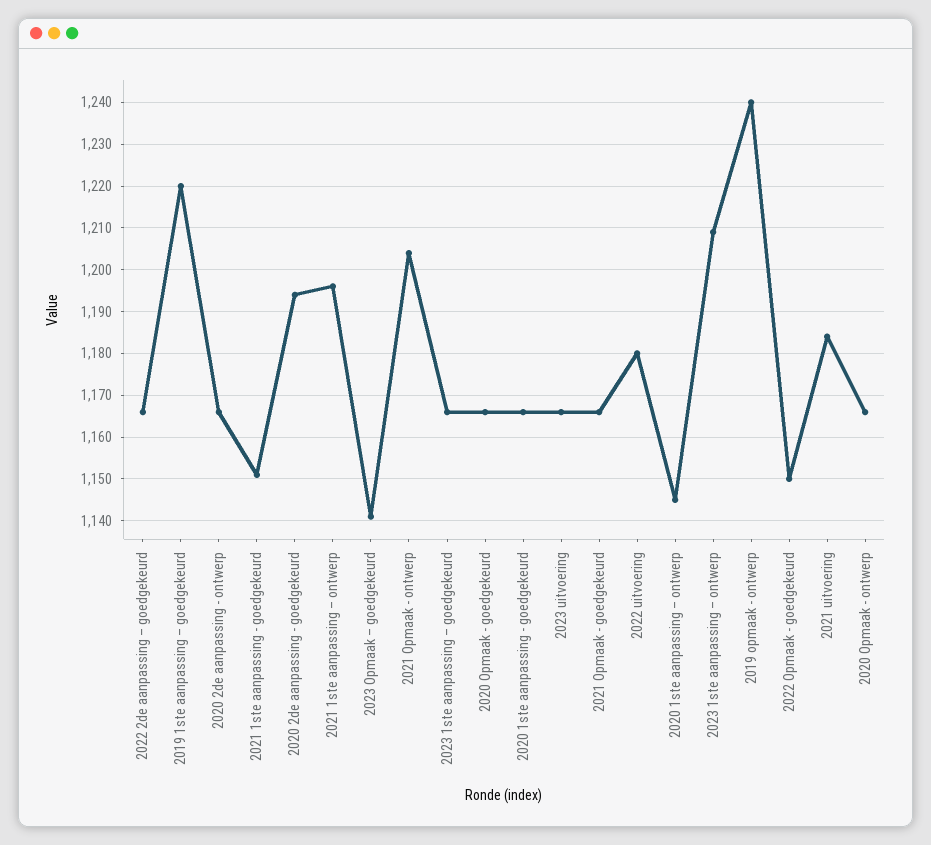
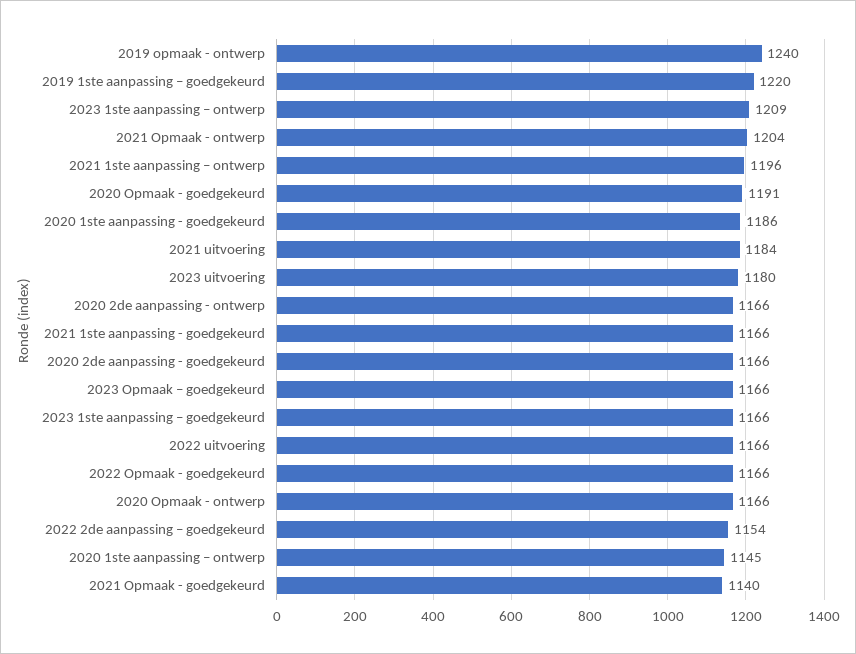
2022 2de aanpassing – goedgekeurd: 1165 -> 1154
2021 1ste aanpassing - goedgekeurd: 1150 -> 1166
2020 2de aanpassing - goedgekeurd: 1195 -> 1166
2023 Opmaak – goedgekeurd: 1140 -> 1166
2020 Opmaak - goedgekeurd: 1165 -> 1191
2020 1ste aanpassing - goedgekeurd: 1165 -> 1186
2023 uitvoering: 1165 -> 1180
2021 Opmaak - goedgekeurd: 1165 -> 1140
2022 uitvoering: 1180 -> 1166
2022 Opmaak - goedgekeurd: 1150 -> 1166

